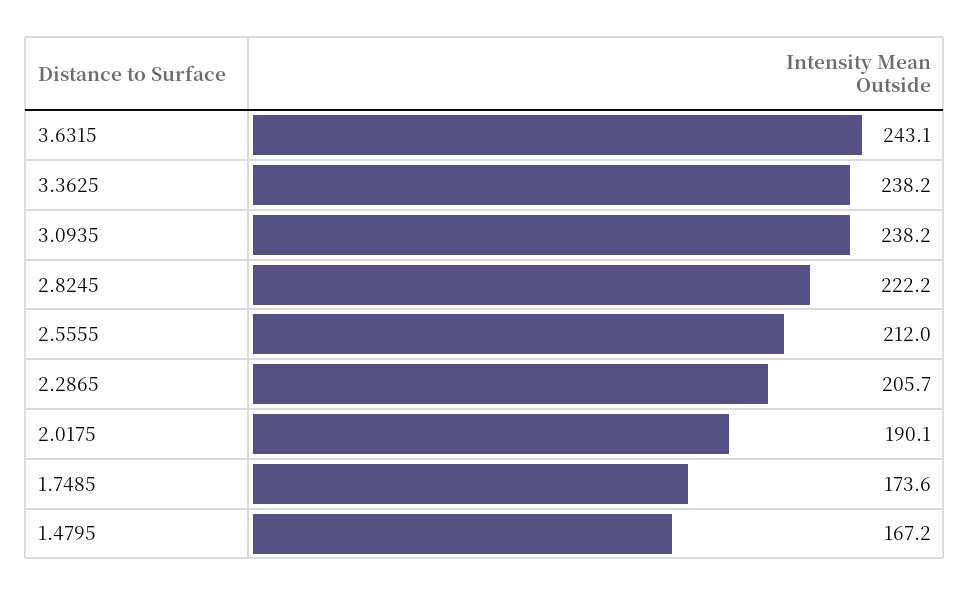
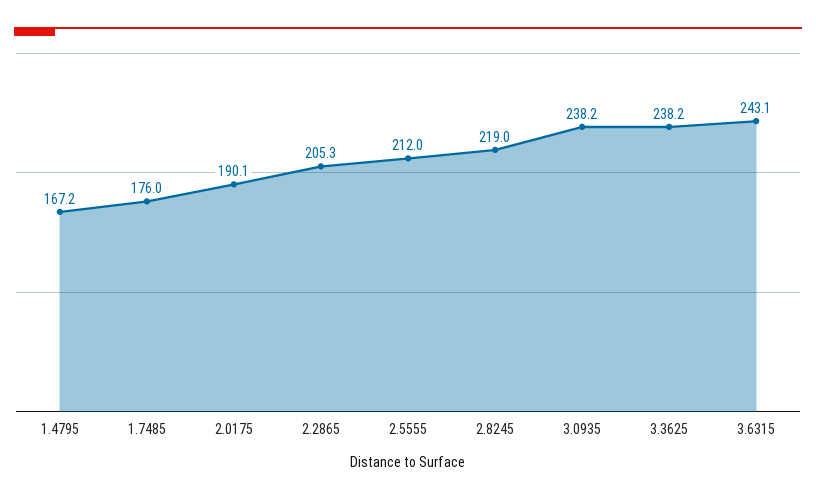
2.8245: 222.2 -> 219
2.2865: 205.7 -> 205.3
1.7485: 173.6 -> 176

